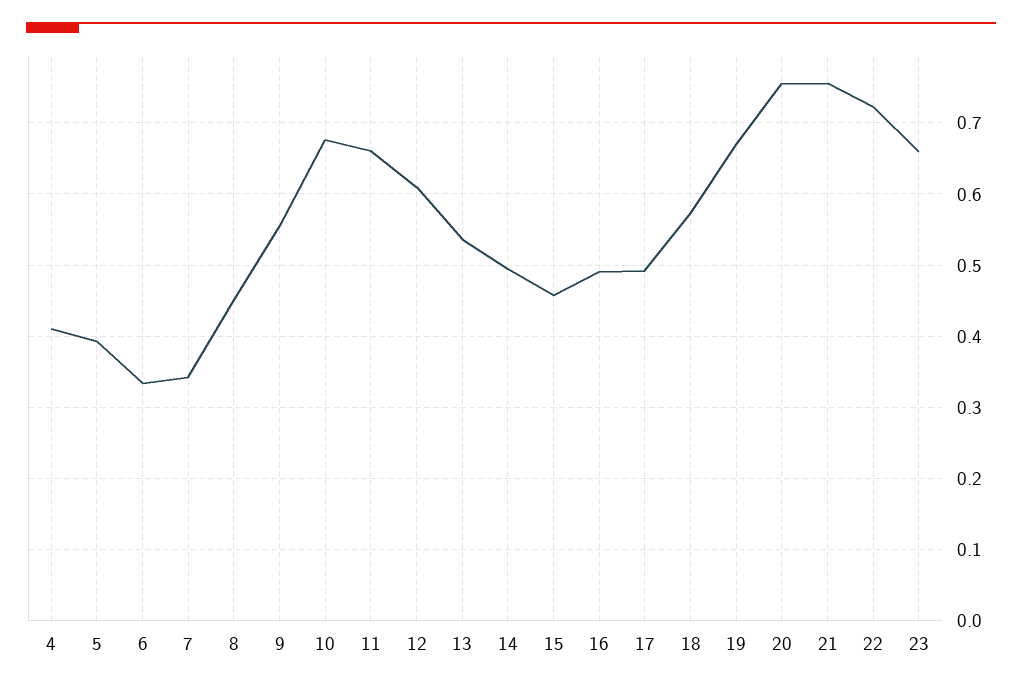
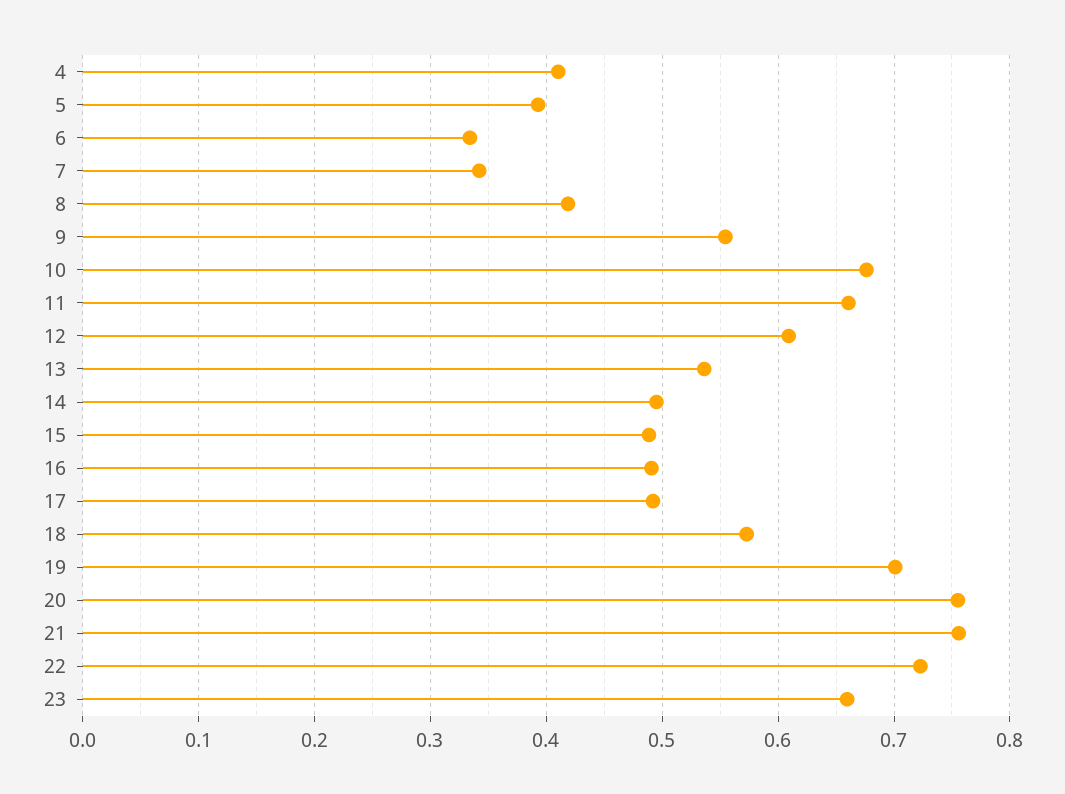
8: 0.45 -> 0.42
15: 0.46 -> 0.49
19: 0.67 -> 0.7

